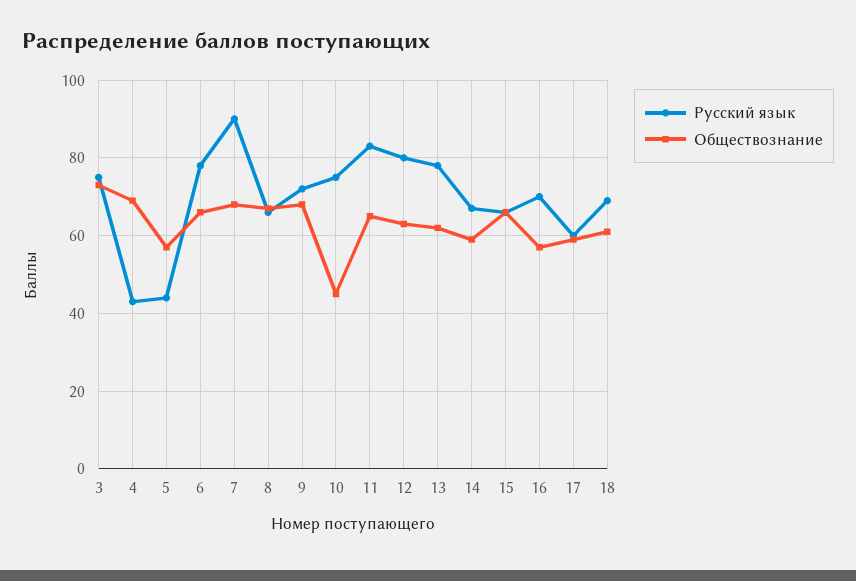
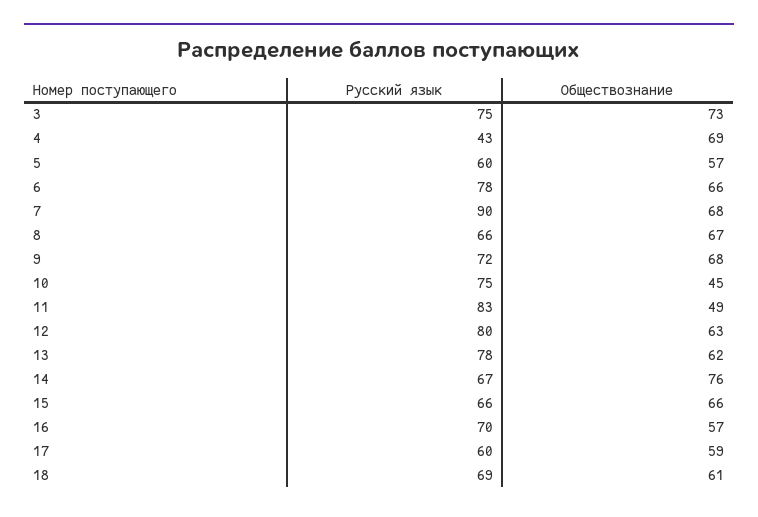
Русский язык, 5: 45 -> 60
Обществознание, 11: 65 -> 49
Обществознание, 14: 60 -> 76

